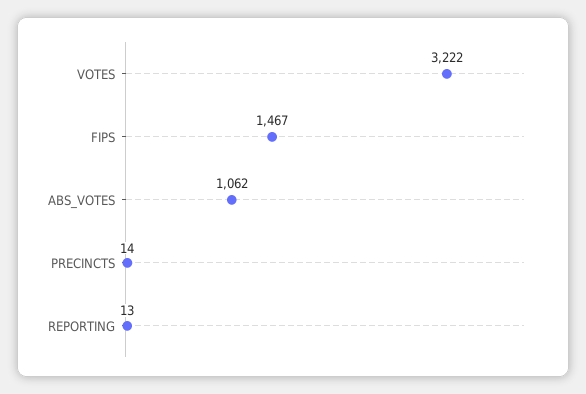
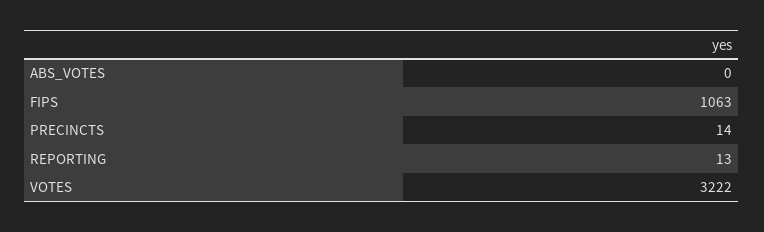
FIPS: 1467 -> 1063
ABS_VOTES: 1062 -> 0

